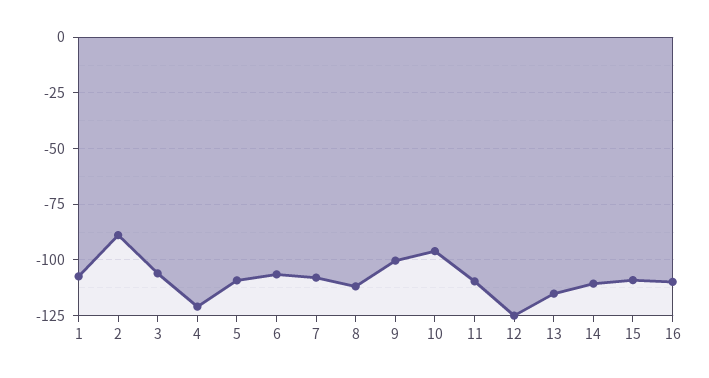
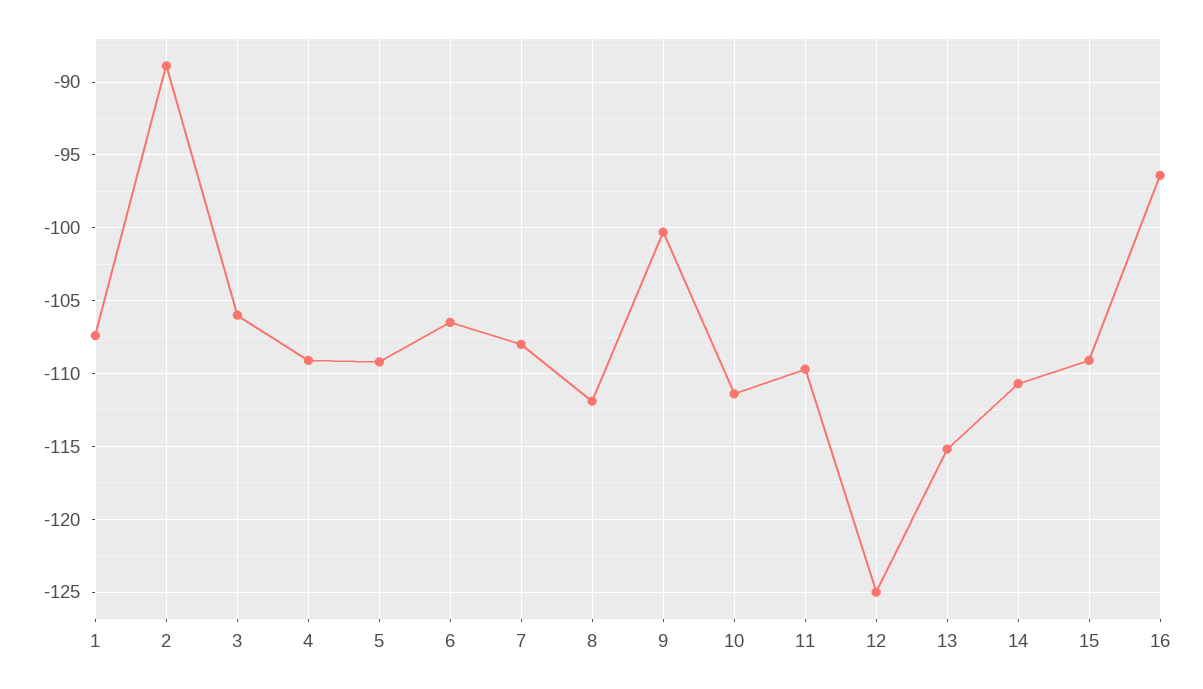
4: -120 -> -109
10: -95 -> -111.5
16: -110 -> -96.5

